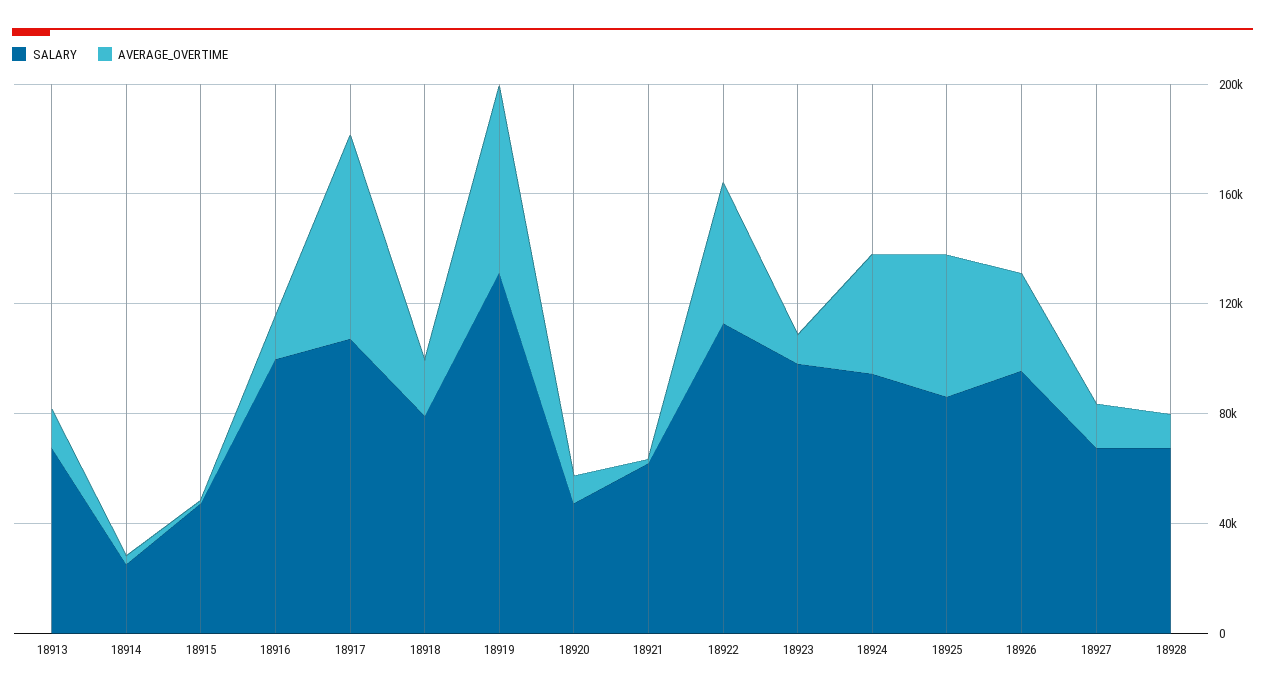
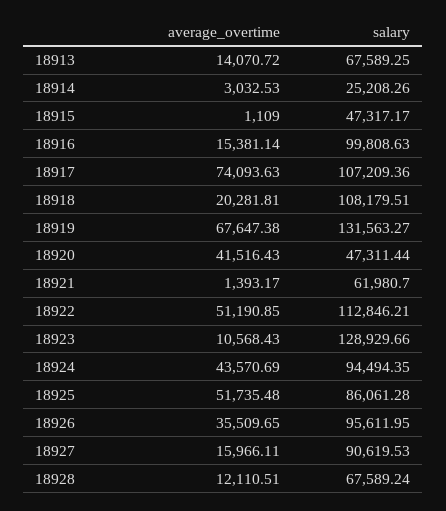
SALARY, 18918: 80000 -> 108179.51
AVERAGE_OVERTIME, 18920: 10000 -> 41516.43
SALARY, 18923: 100000 -> 128929.66
SALARY, 18927: 70000 -> 90619.53

